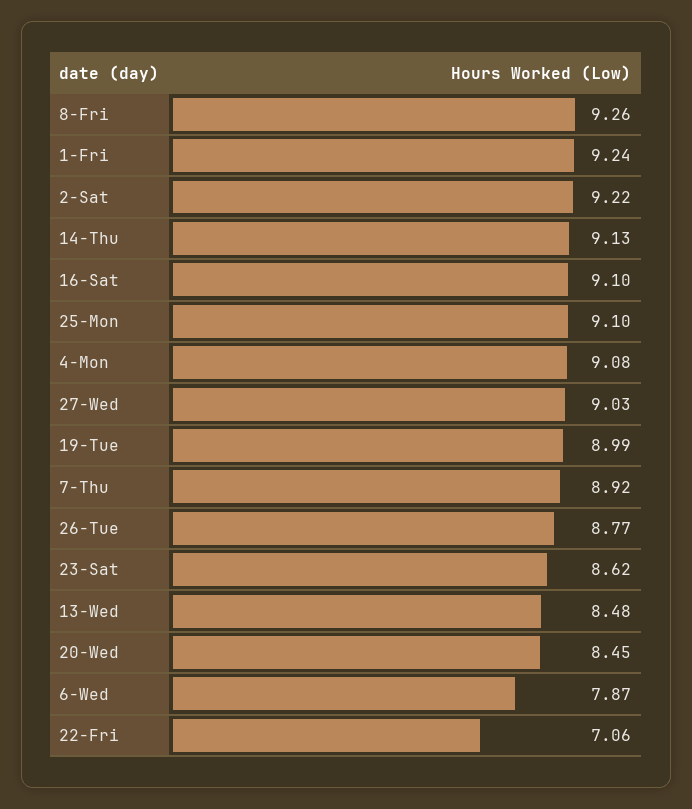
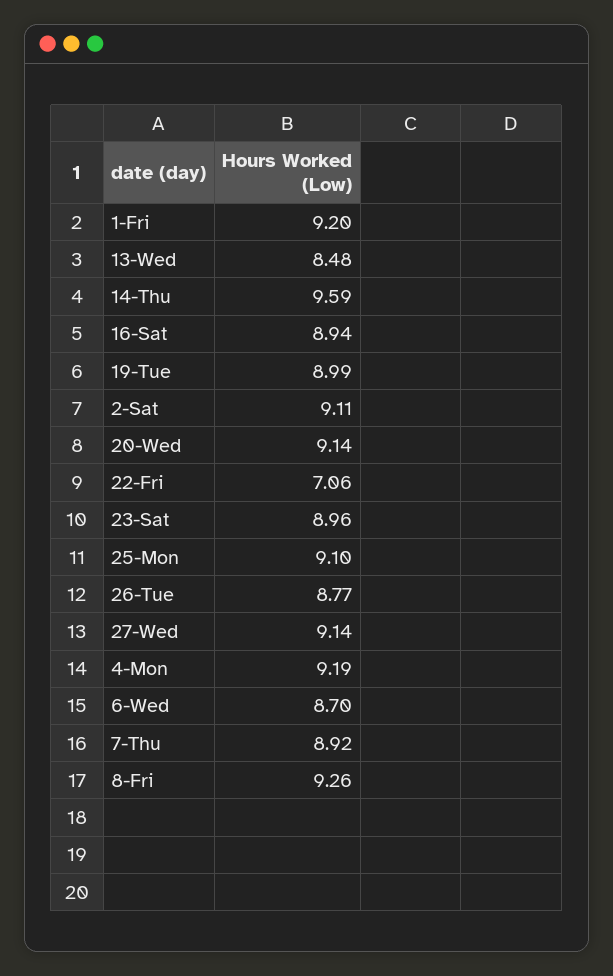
1-Fri: 9.24 -> 9.2
2-Sat: 9.22 -> 9.11
14-Thu: 9.13 -> 9.59
16-Sat: 9.1 -> 8.94
4-Mon: 9.08 -> 9.19
27-Wed: 9.03 -> 9.14
23-Sat: 8.62 -> 8.96
20-Wed: 8.45 -> 9.14
6-Wed: 7.87 -> 8.7

